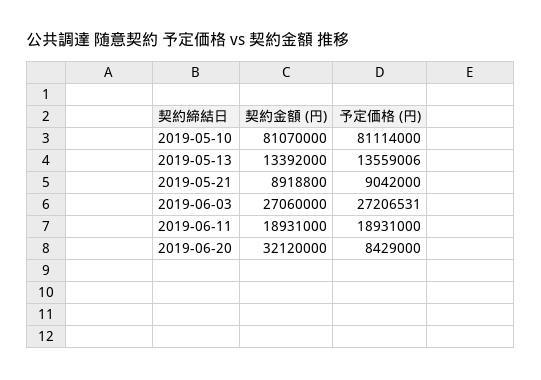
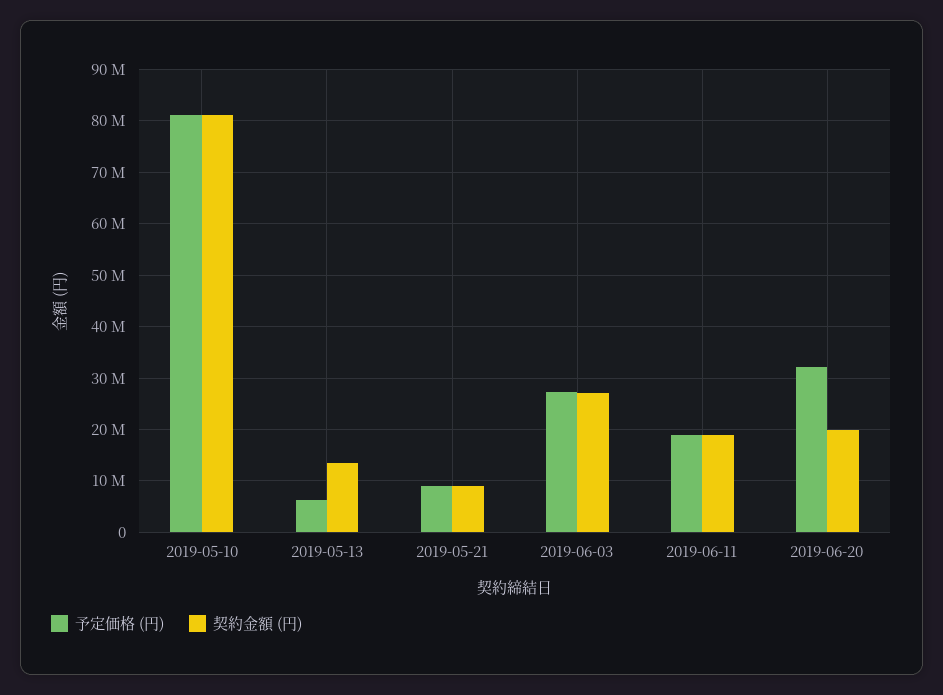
予定価格 (円), 2019-05-13: 13559006 -> 6000000
契約金額 (円), 2019-06-20: 32120000 -> 20000000
予定価格 (円), 2019-06-20: 8429000 -> 32000000

